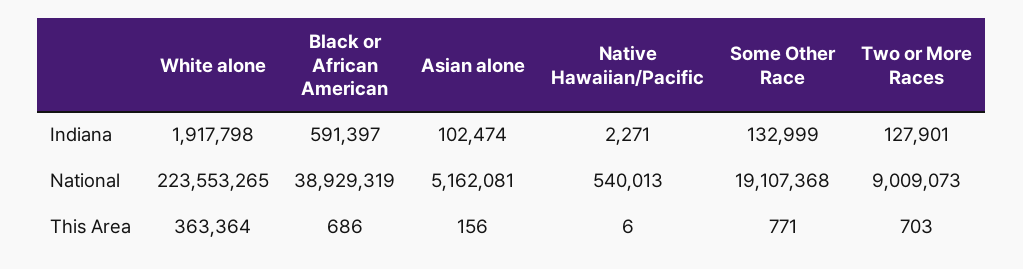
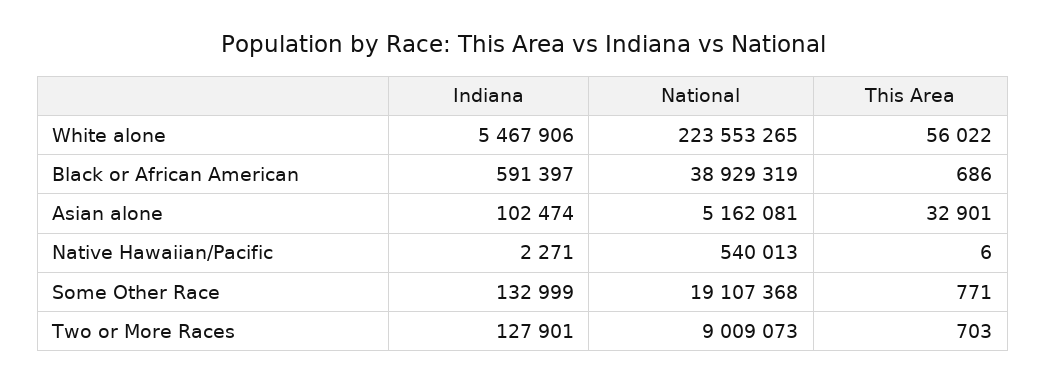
White alone, Indiana: 1917798 -> 5467906
White alone, This Area: 363364 -> 56022
Asian alone, This Area: 156 -> 32901

